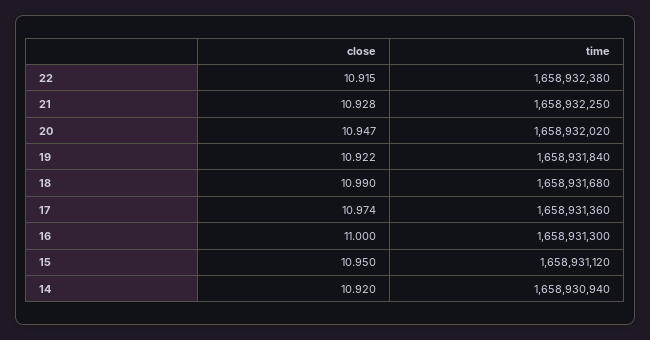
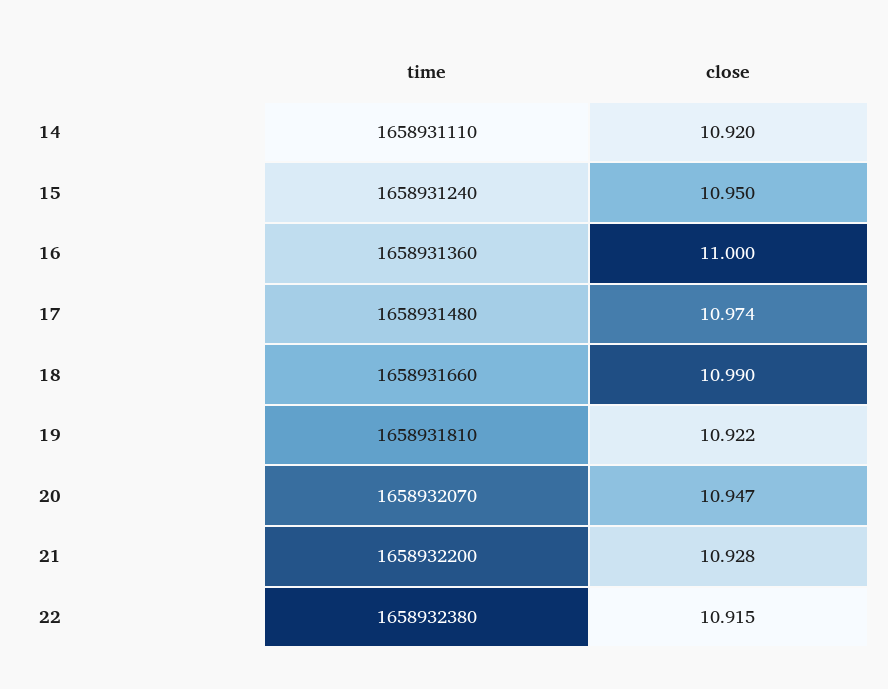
time, 21: 1658932250 -> 1658932200
time, 20: 1658932020 -> 1658932070
time, 19: 1658931840 -> 1658931810
time, 18: 1658931680 -> 1658931660
time, 17: 1658931360 -> 1658931480
time, 16: 1658931300 -> 1658931360
time, 15: 1658931120 -> 1658931240
time, 14: 1658930940 -> 1658931110

